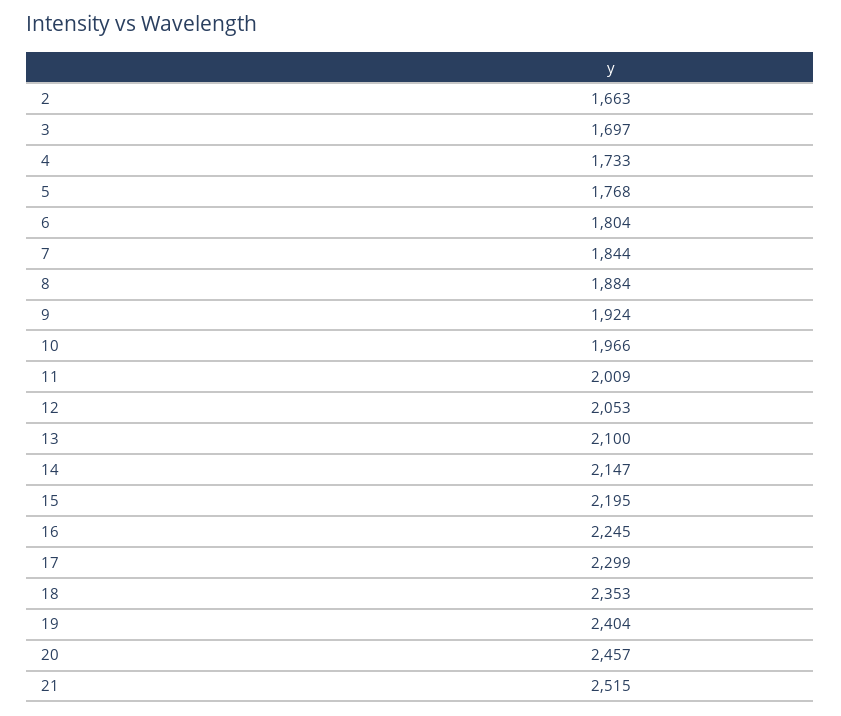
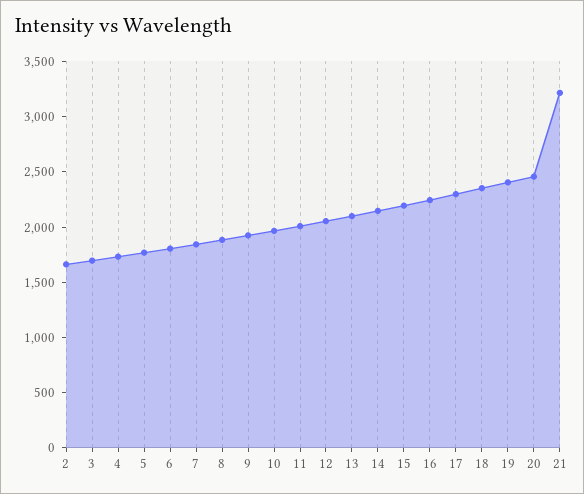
21: 2515 -> 3200

